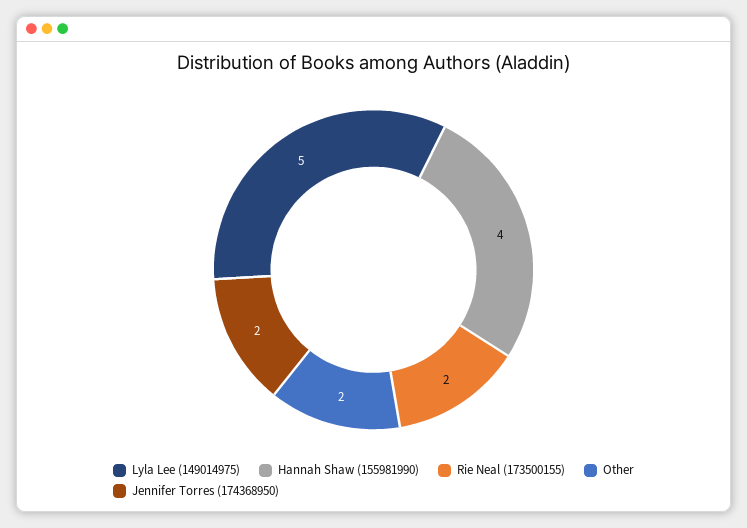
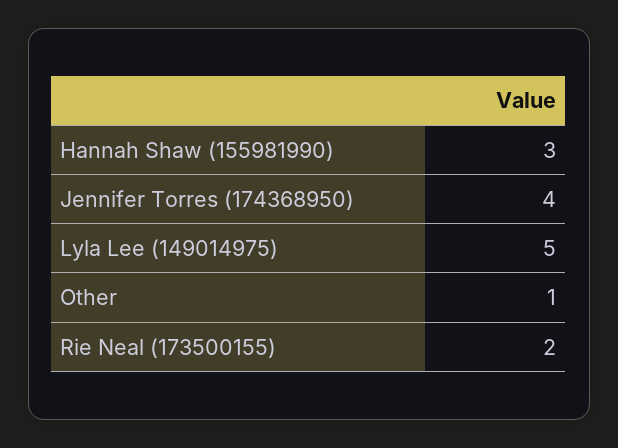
Hannah Shaw (155981990): 4 -> 3
Other: 2 -> 1
Jennifer Torres (174368950): 2 -> 4

